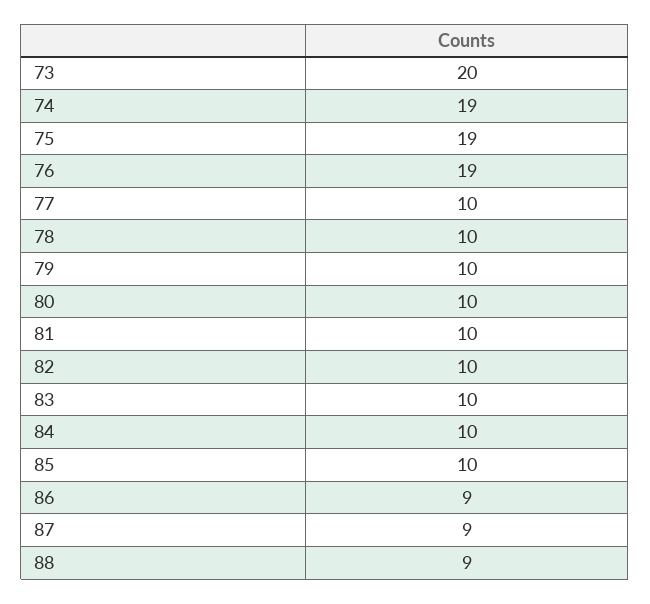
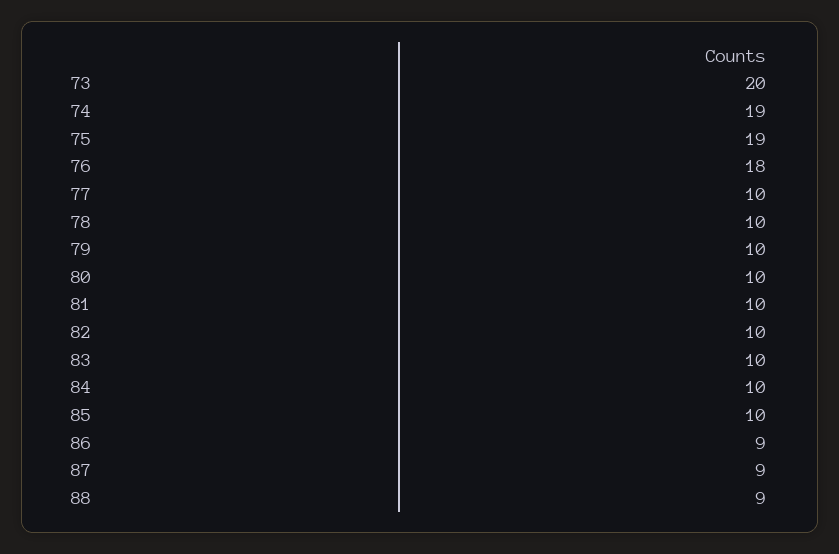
76: 19 -> 18

